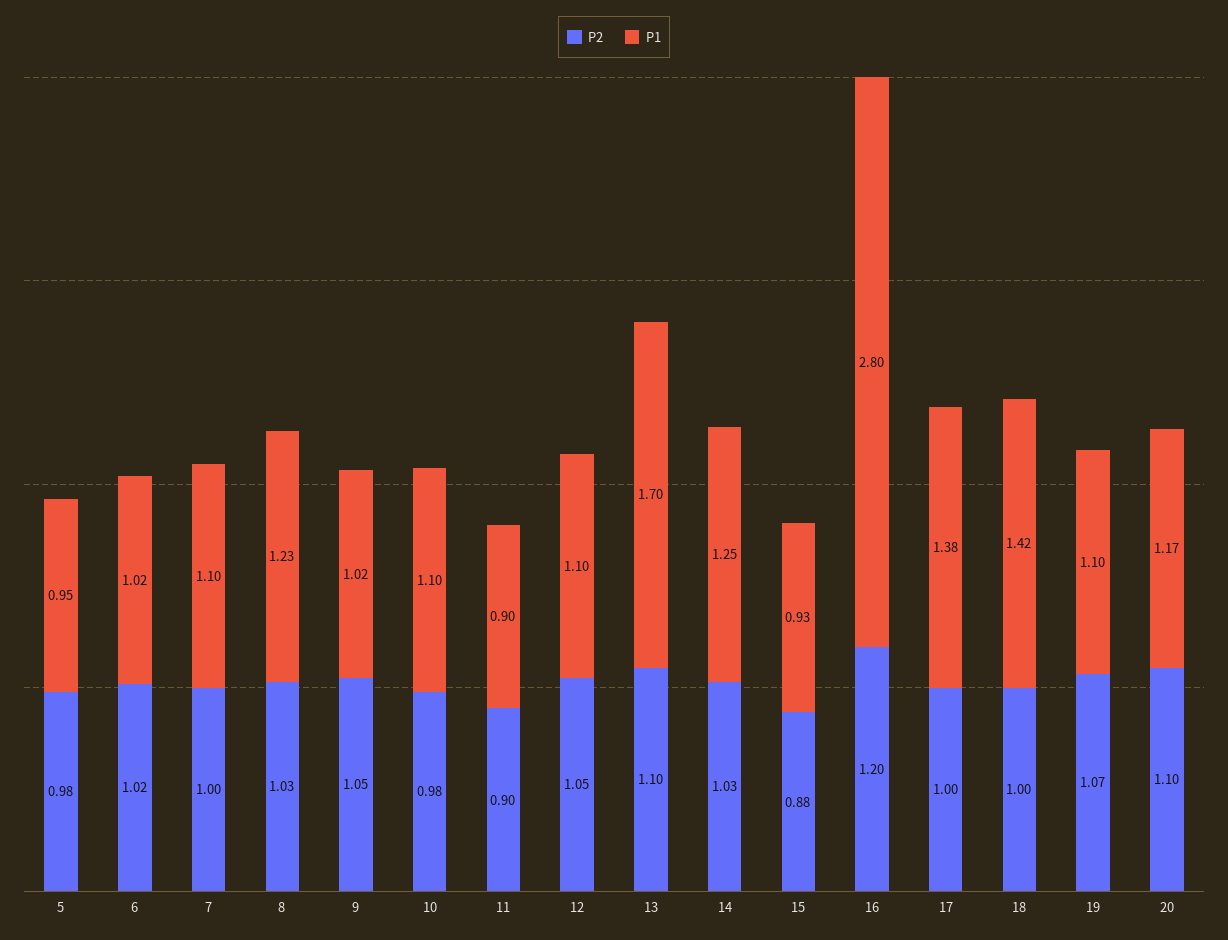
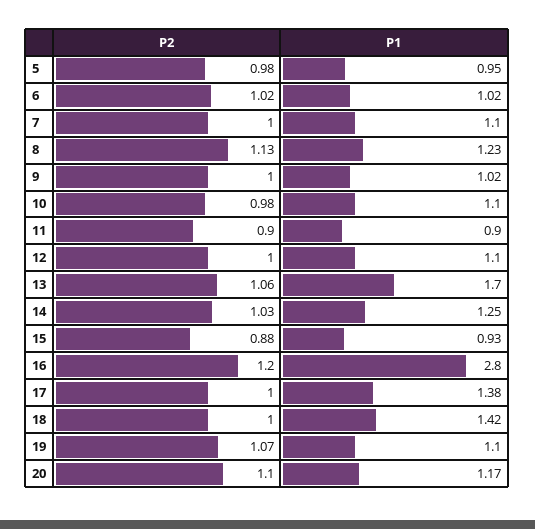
P2, 8: 1.03 -> 1.13
P2, 9: 1.05 -> 1
P2, 12: 1.05 -> 1
P2, 13: 1.1 -> 1.06

